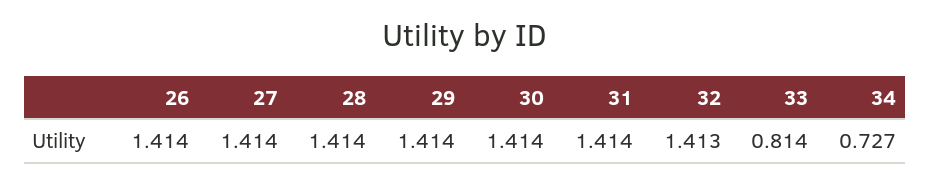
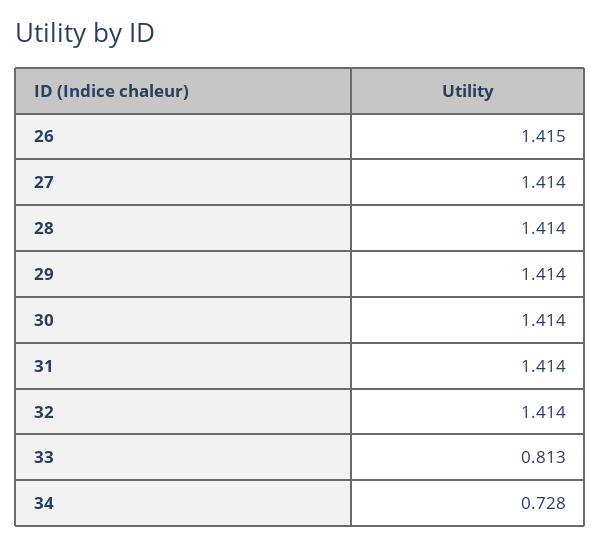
26: 1.414 -> 1.415
32: 1.413 -> 1.414
33: 0.814 -> 0.813
34: 0.727 -> 0.728

